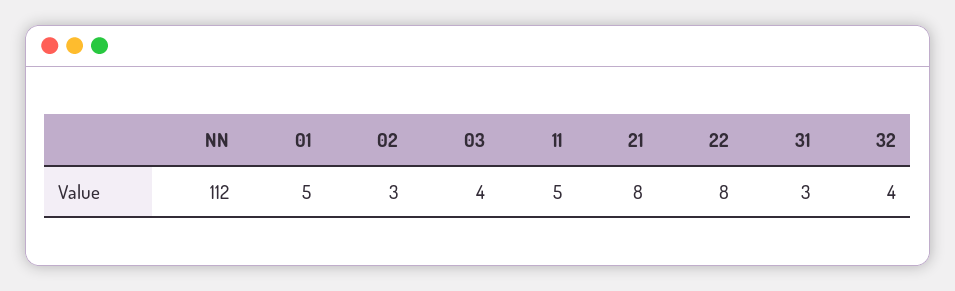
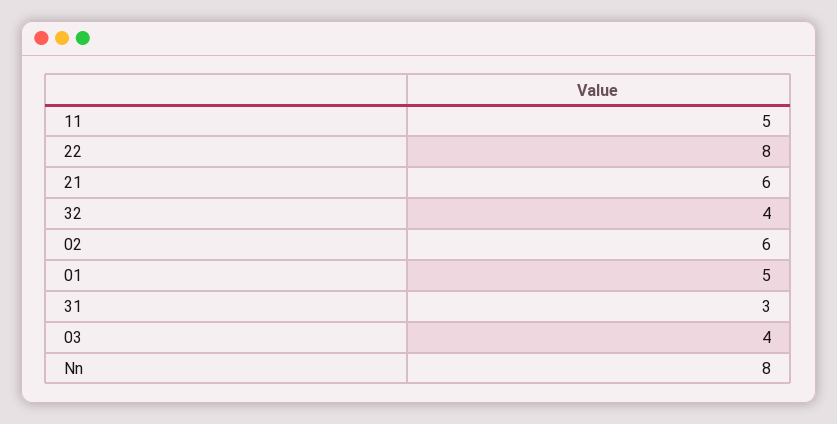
NN: 112 -> 8
02: 3 -> 6
21: 8 -> 6

